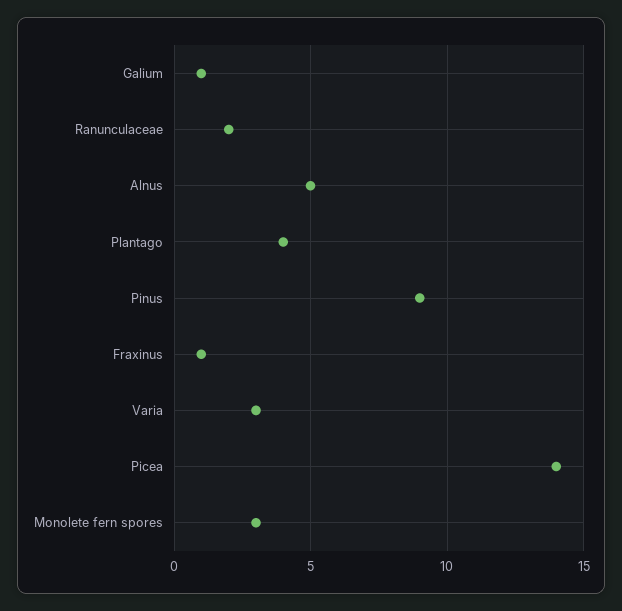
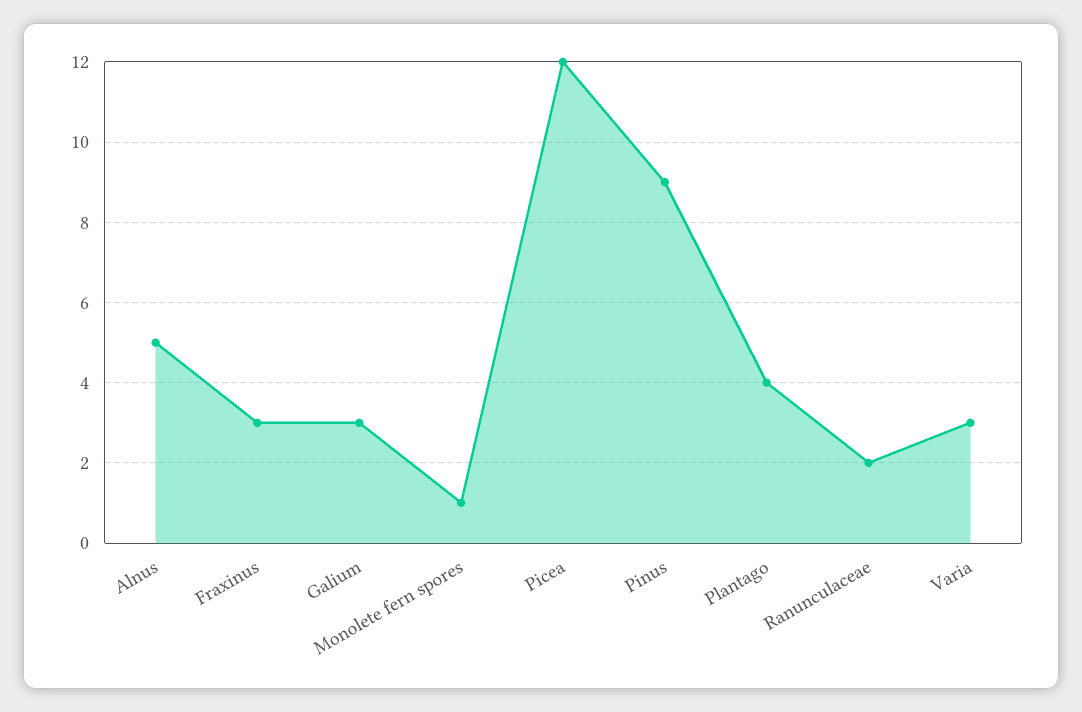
Galium: 1 -> 3
Fraxinus: 1 -> 3
Picea: 14 -> 12
Monolete fern spores: 3 -> 1

